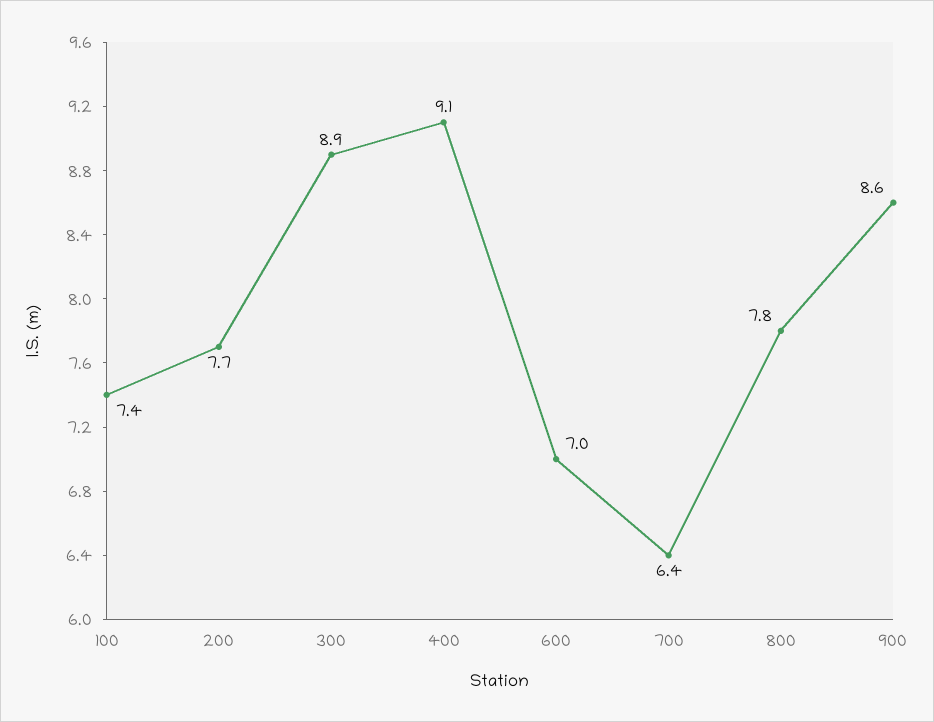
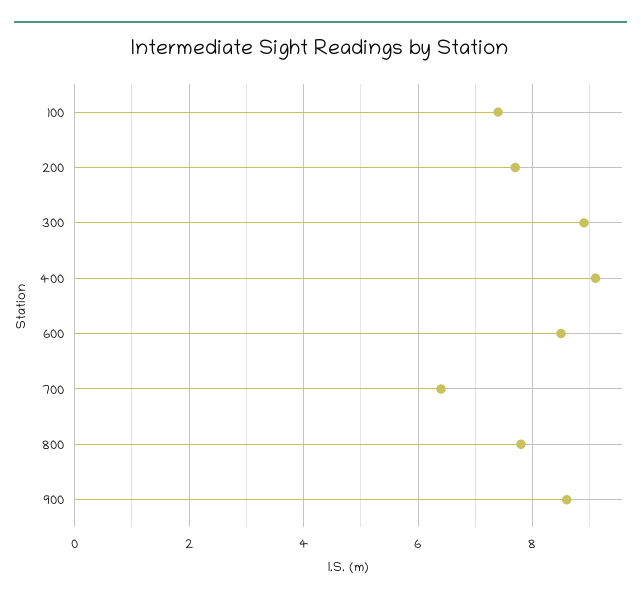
600: 7 -> 8.5

